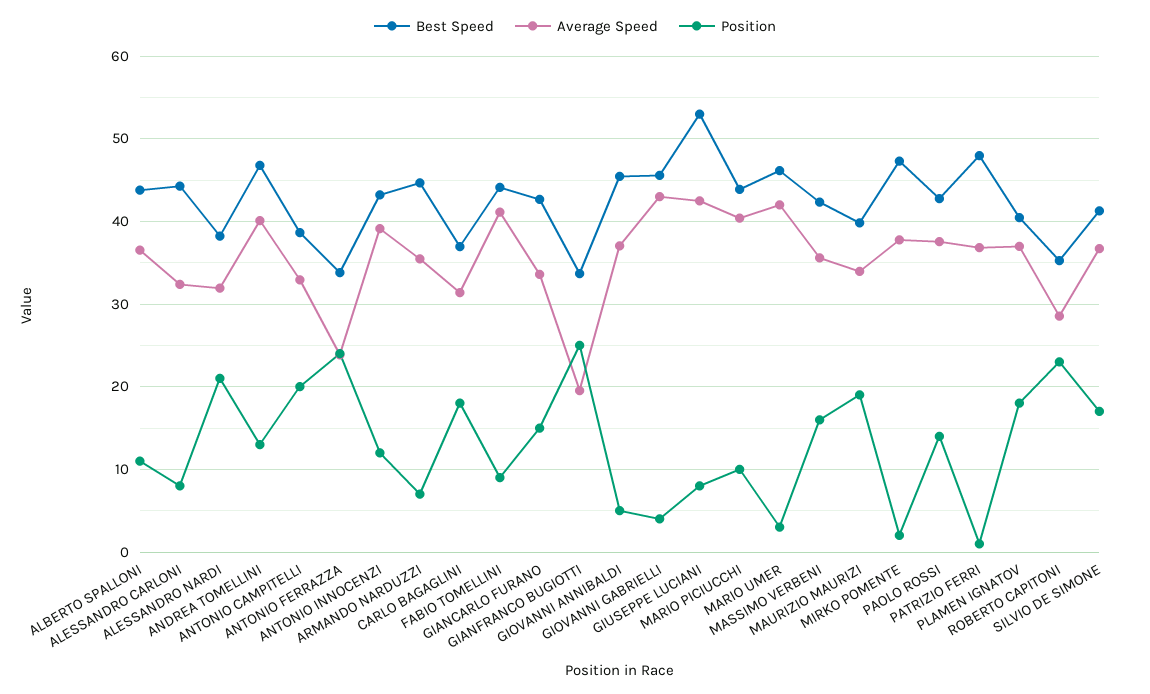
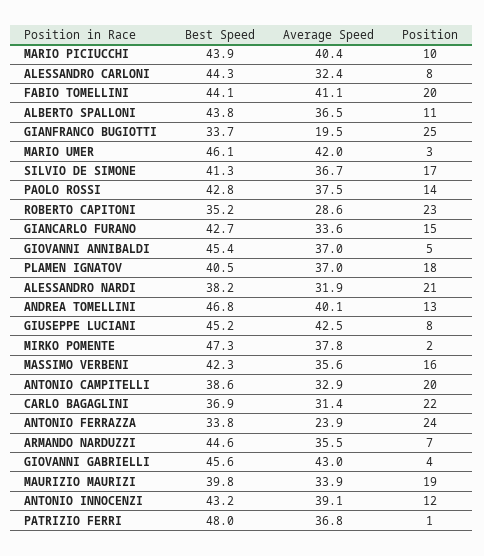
Position, CARLO BAGAGLINI: 18 -> 22
Position, FABIO TOMELLINI: 9 -> 20
Best Speed, GIUSEPPE LUCIANI: 53 -> 45.2

